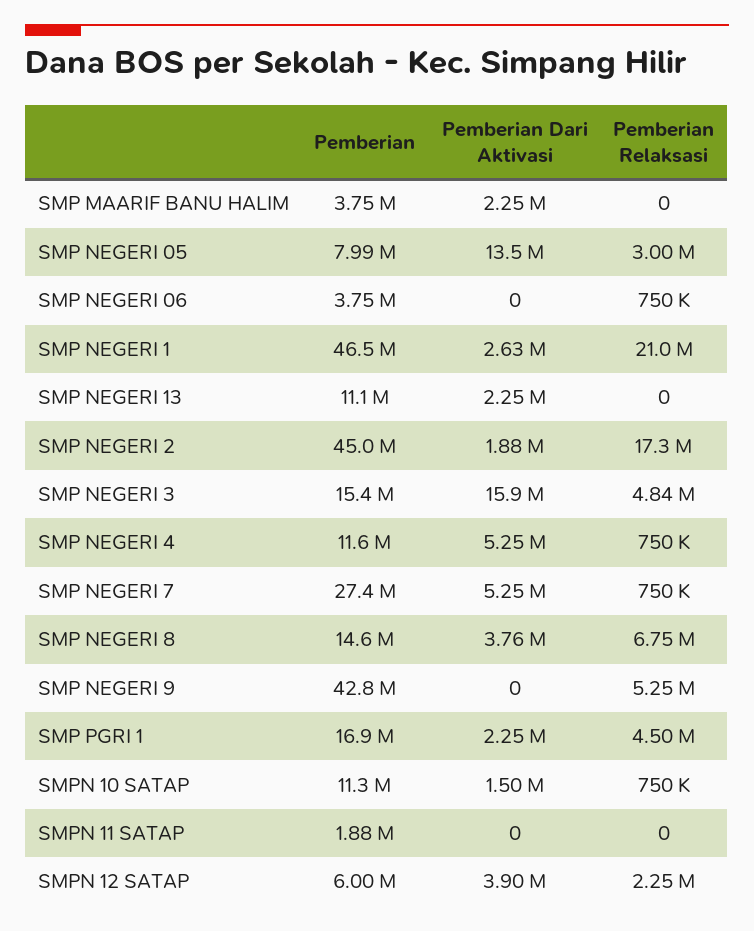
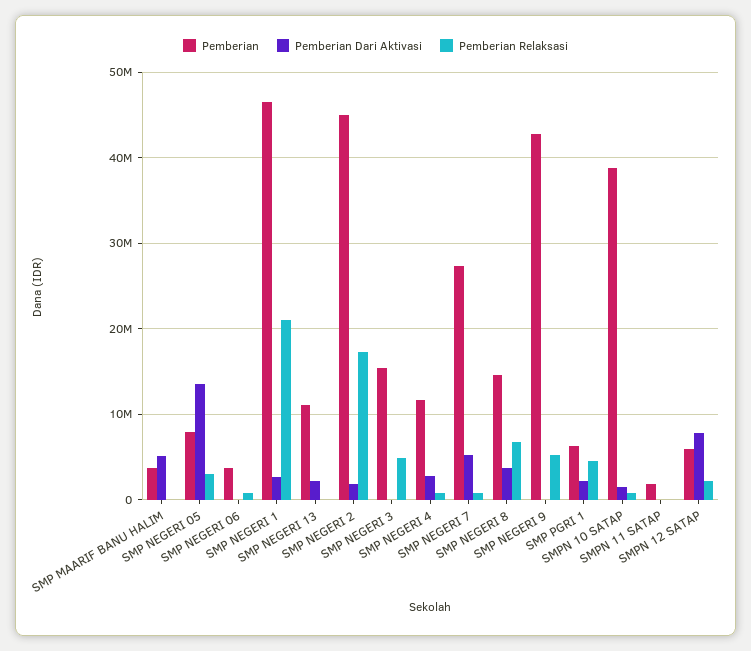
Pemberian Dari Aktivasi, SMP MAARIF BANU HALIM: 2250000 -> 5000000
Pemberian Dari Aktivasi, SMP NEGERI 3: 15900000 -> 0
Pemberian Dari Aktivasi, SMP NEGERI 4: 5250000 -> 3000000
Pemberian, SMP PGRI 1: 16900000 -> 6000000
Pemberian, SMPN 10 SATAP: 11300000 -> 39000000
Pemberian Dari Aktivasi, SMPN 12 SATAP: 3900000 -> 8000000

